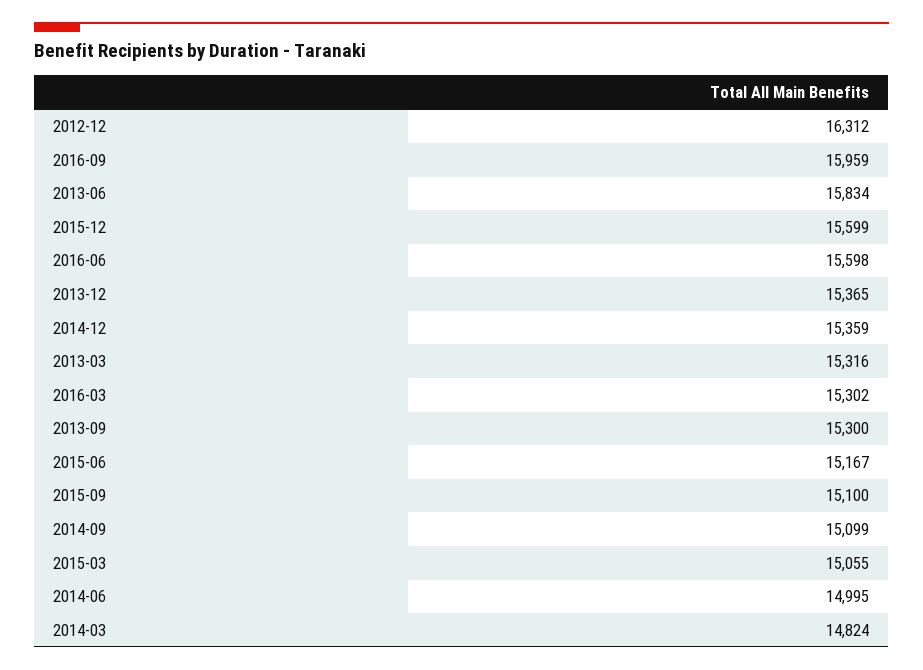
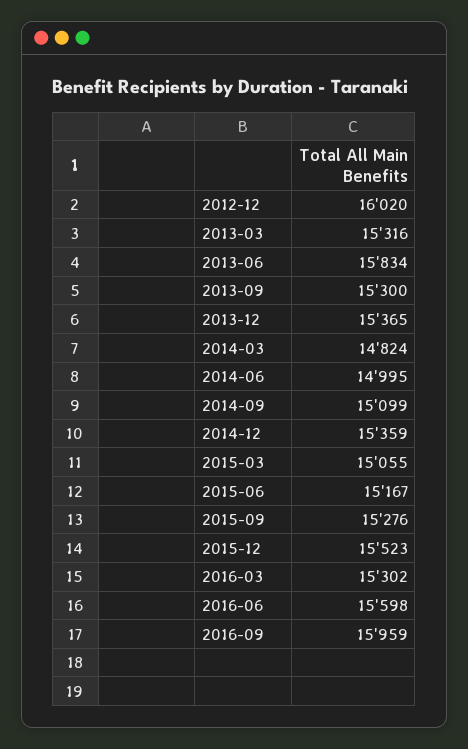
2012-12: 16312 -> 16020
2015-12: 15599 -> 15523
2015-09: 15100 -> 15276

